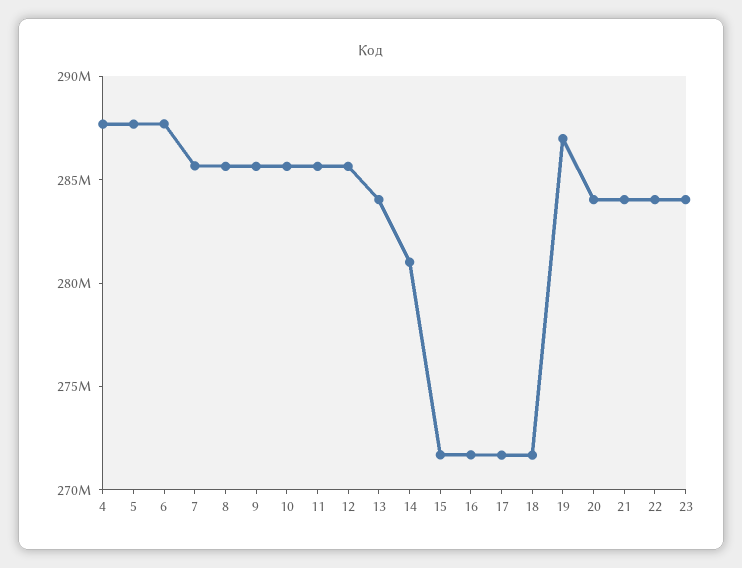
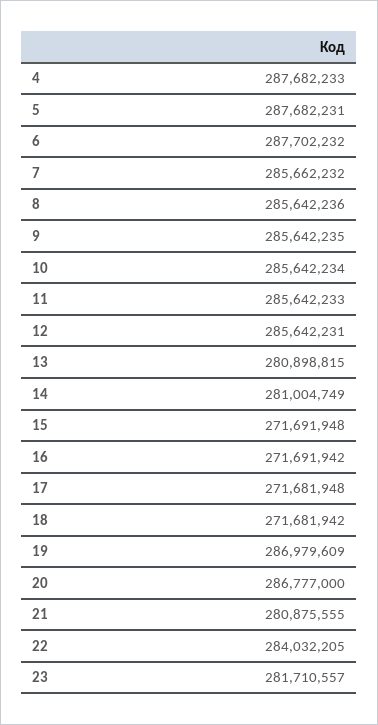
13: 284000000 -> 280898815
20: 284000000 -> 286777000
21: 284000000 -> 280875555
23: 284000000 -> 281710557

